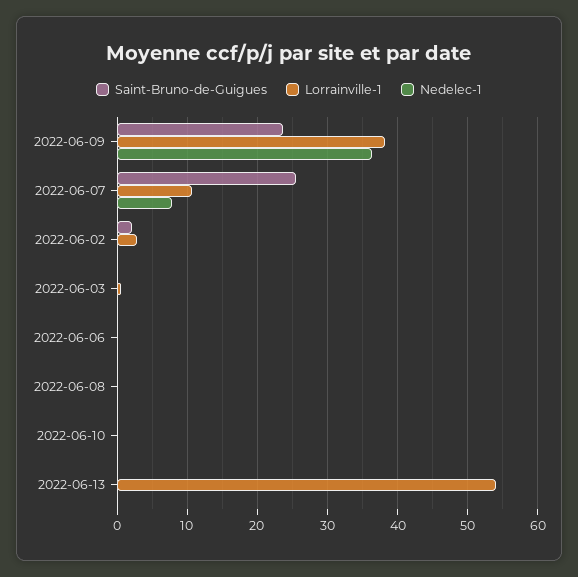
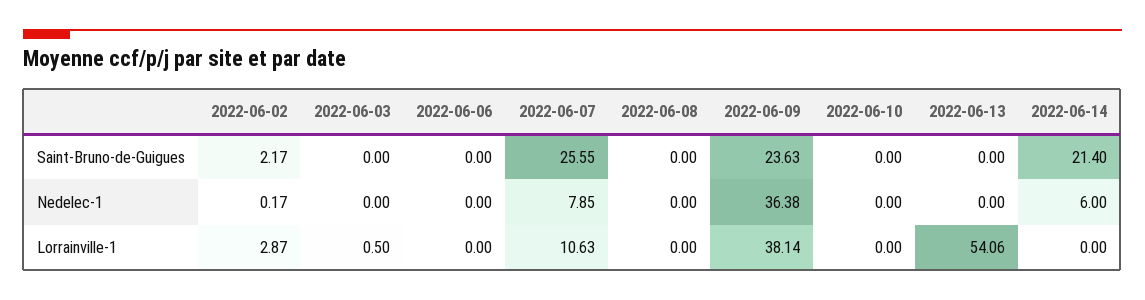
Saint-Bruno-de-Guigues, 2022-06-14: none -> 21.4
Nedelec-1, 2022-06-14: none -> 6
Lorrainville-1, 2022-06-14: none -> 0

